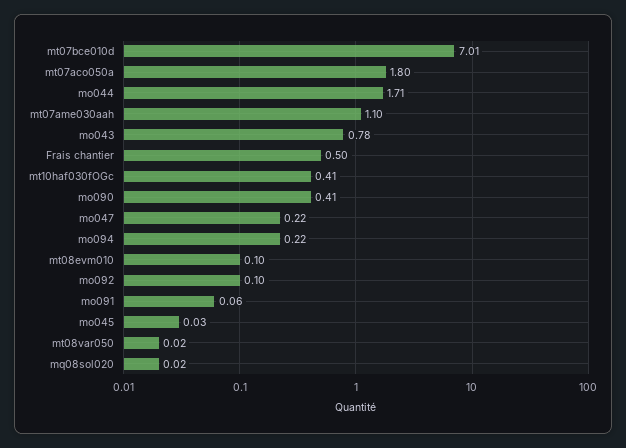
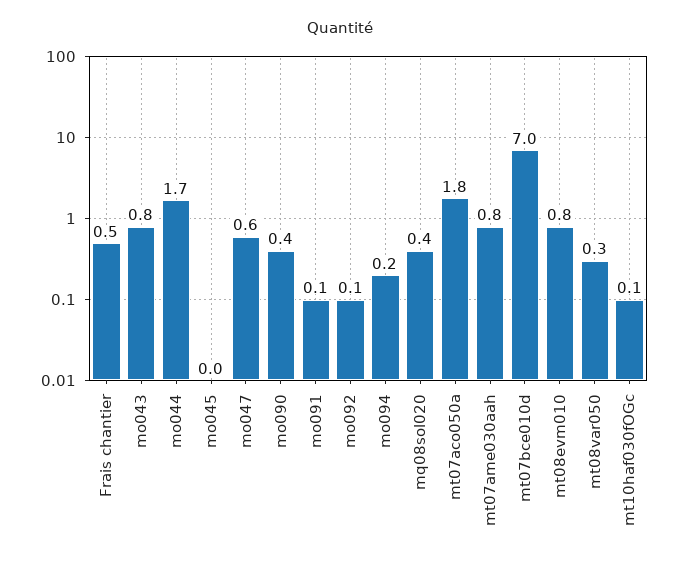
mt07ame030aah: 1.1 -> 0.8
mt10haf030fOGc: 0.41 -> 0.1
mo047: 0.22 -> 0.6
mt08evm010: 0.1 -> 0.8
mt08var050: 0.02 -> 0.3
mq08sol020: 0.02 -> 0.4

